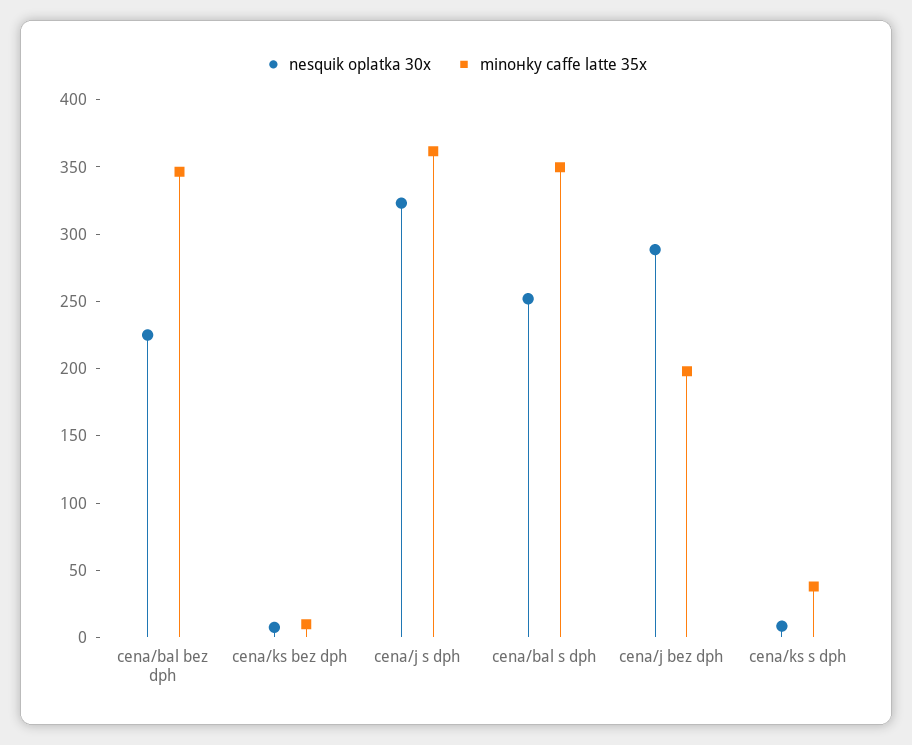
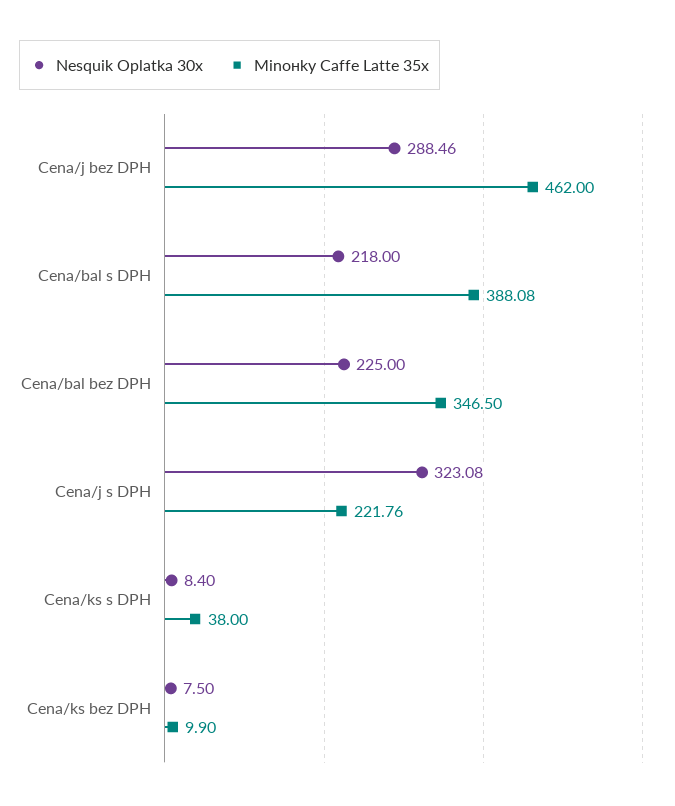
minонky caffe latte 35x, cena/j s dph: 360 -> 221.76
nesquik oplatka 30x, cena/bal s dph: 250 -> 218
minонky caffe latte 35x, cena/bal s dph: 350 -> 388.08
minонky caffe latte 35x, cena/j bez dph: 200 -> 462

